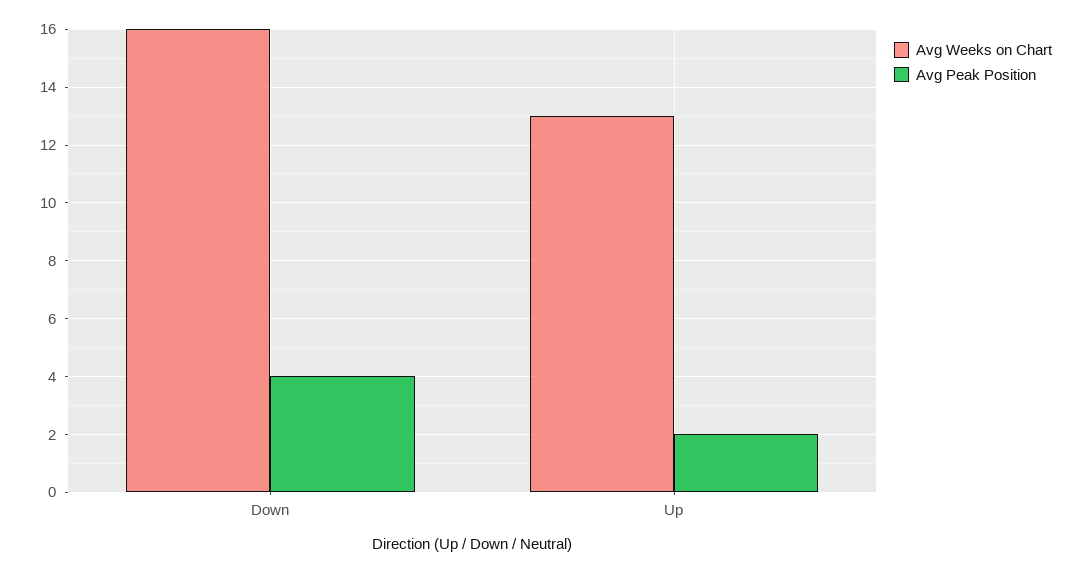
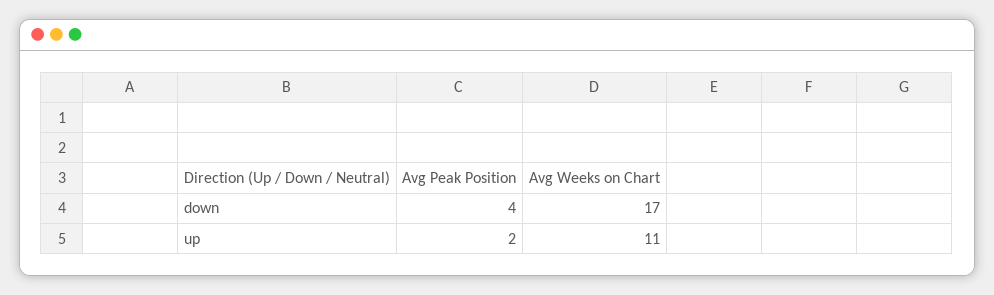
Avg Weeks on Chart, Down: 16 -> 17
Avg Weeks on Chart, Up: 13 -> 11

